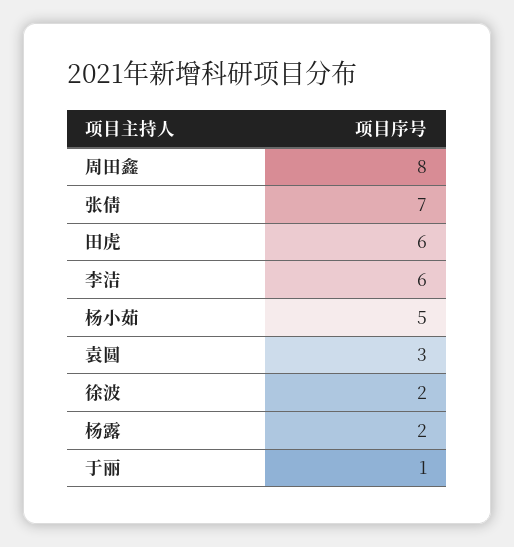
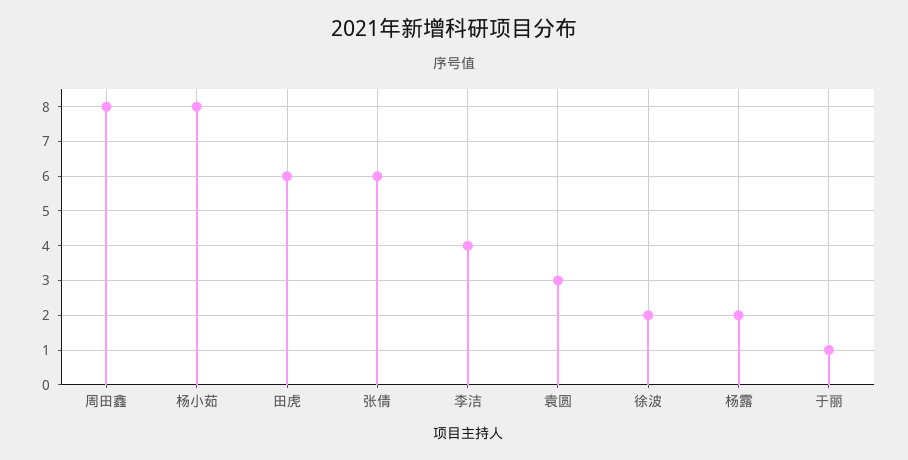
张倩: 7 -> 6
李洁: 6 -> 4
杨小茹: 5 -> 8

